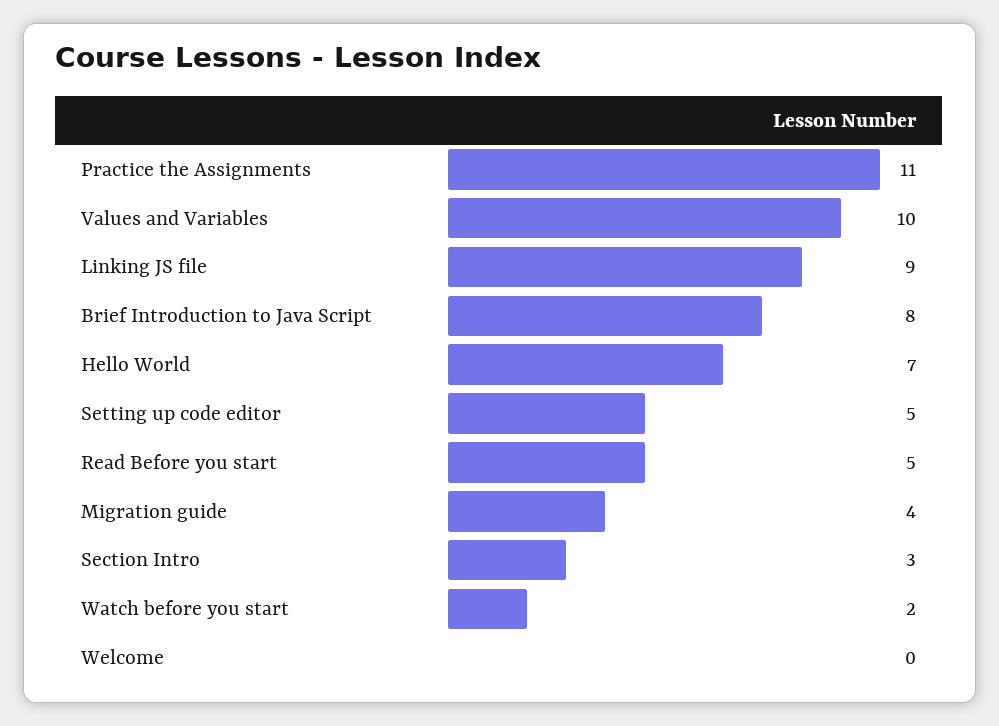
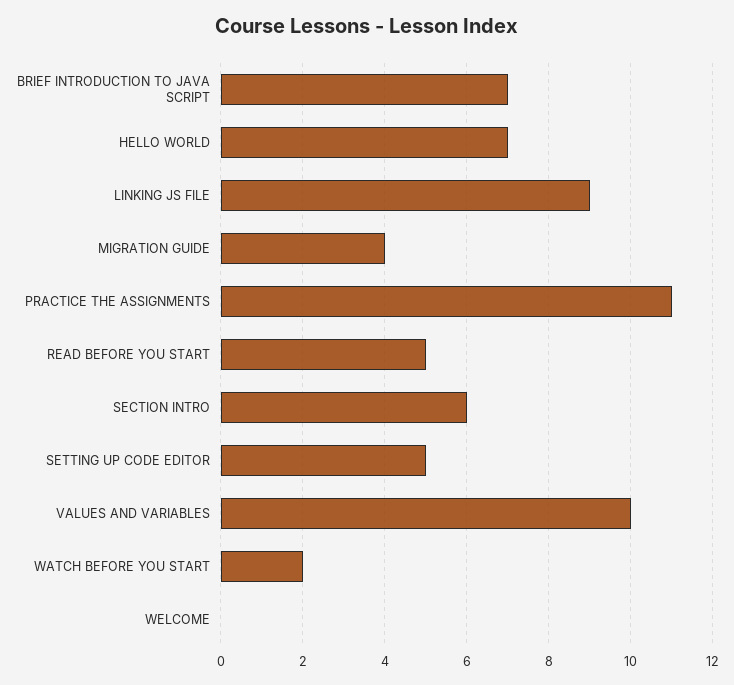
Brief Introduction to Java Script: 8 -> 7
Section Intro: 3 -> 6

